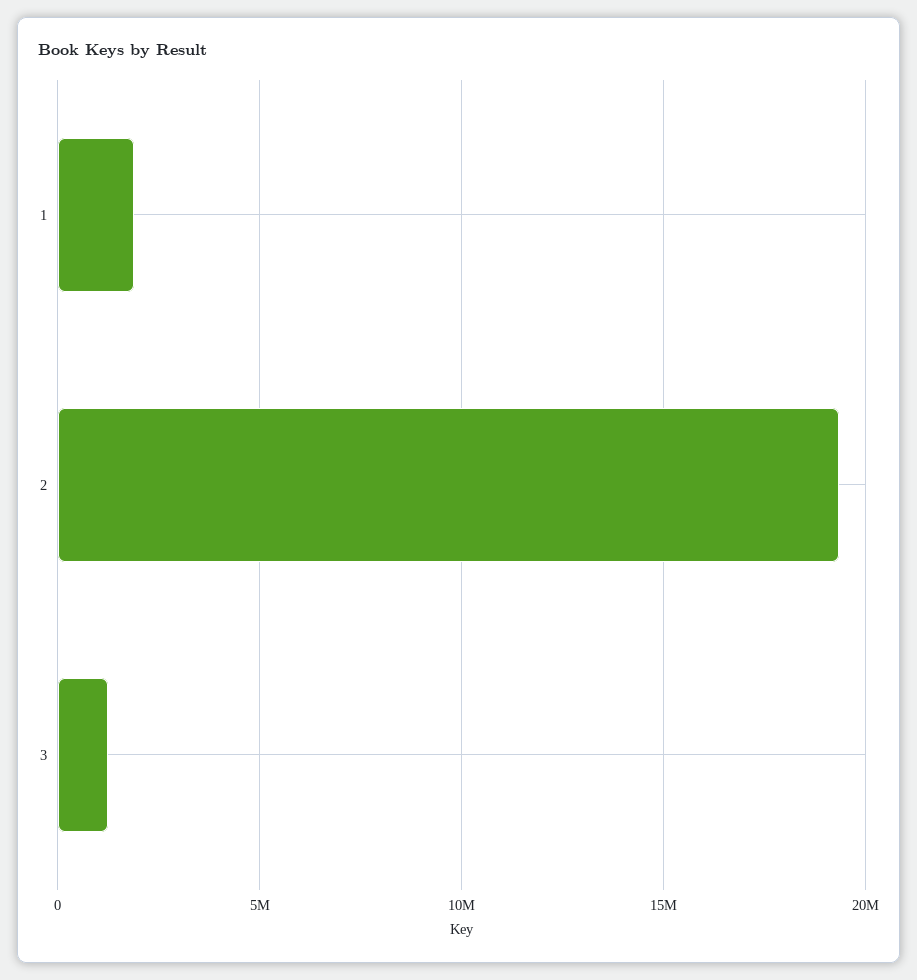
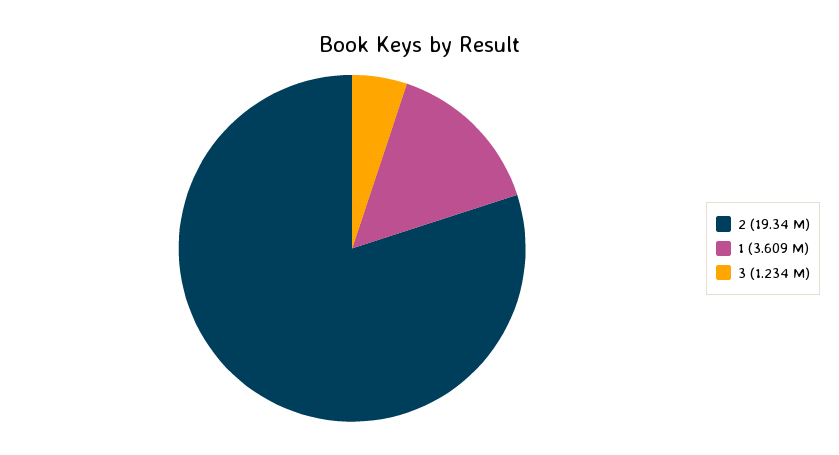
1: 2000000 -> 3609000

